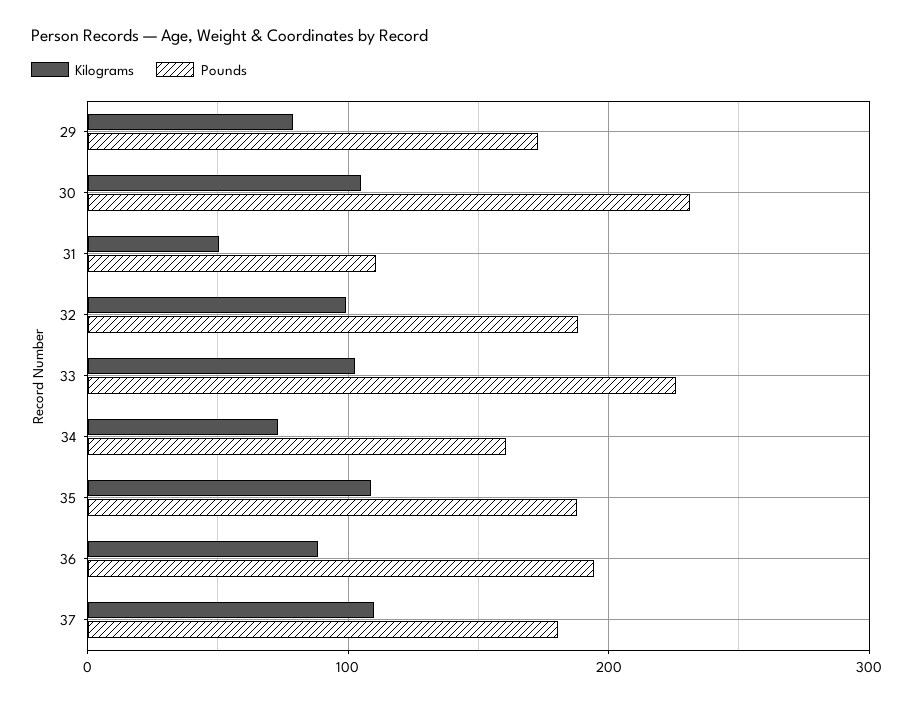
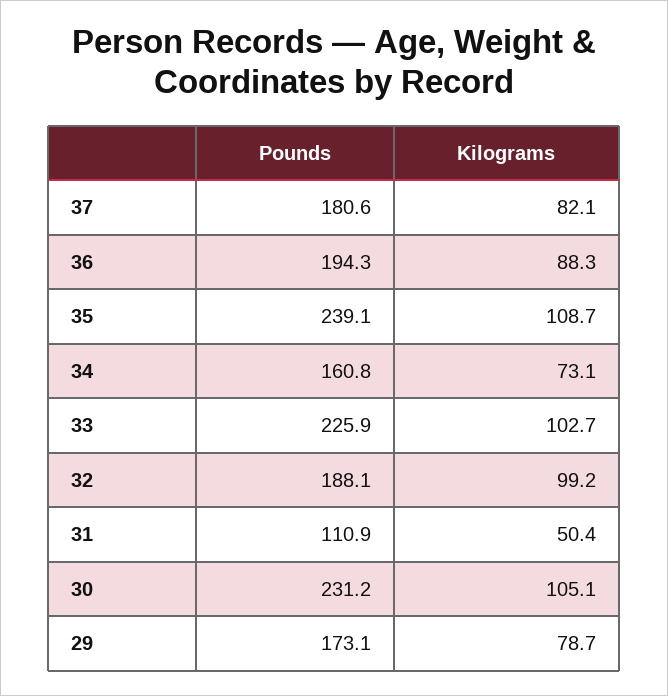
Pounds, 35: 190 -> 239.1
Kilograms, 37: 110 -> 82.1

